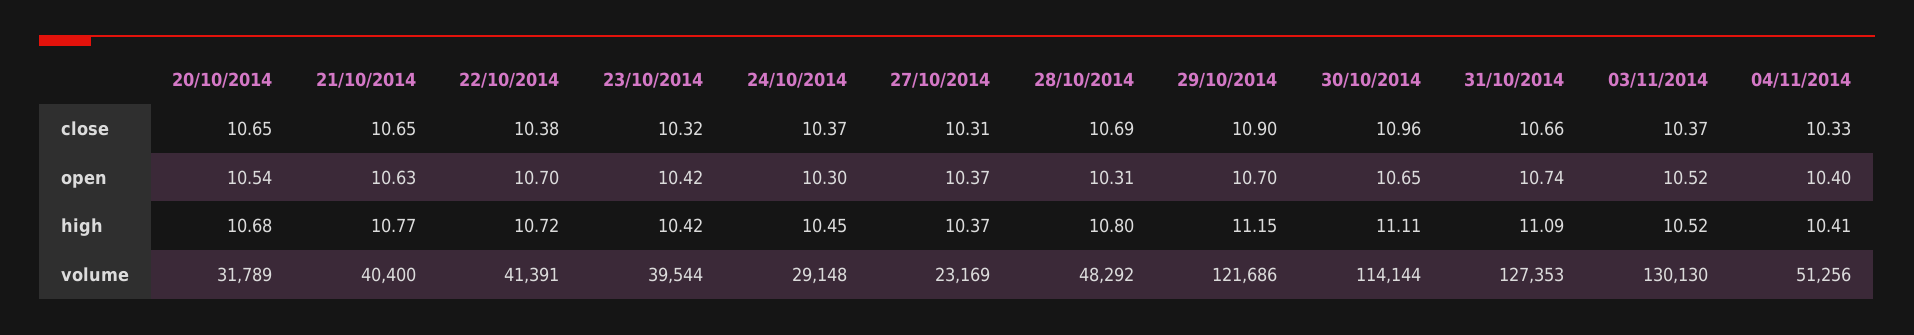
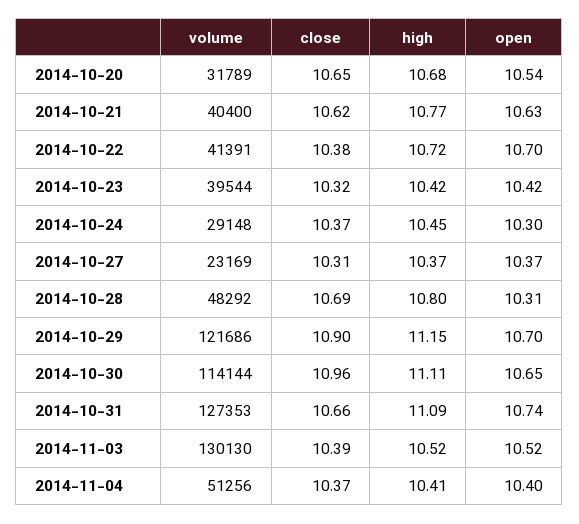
21/10/2014, close: 10.65 -> 10.62
03/11/2014, close: 10.37 -> 10.39
04/11/2014, close: 10.33 -> 10.37

